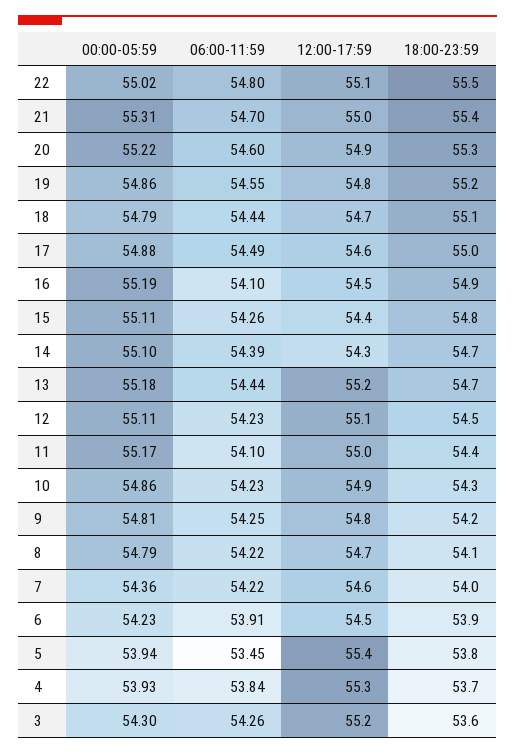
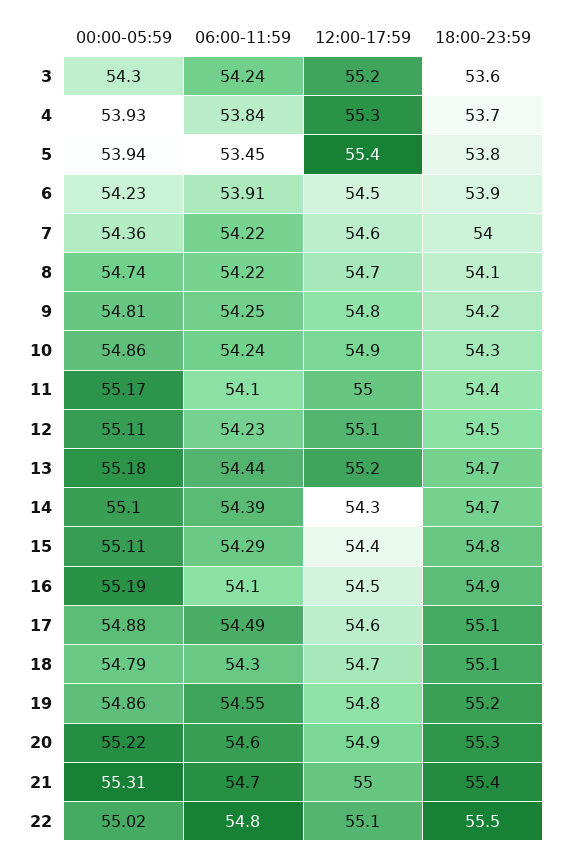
06:00-11:59, 18: 54.44 -> 54.3
18:00-23:59, 17: 55 -> 55.1
06:00-11:59, 15: 54.26 -> 54.29
06:00-11:59, 10: 54.23 -> 54.24
00:00-05:59, 8: 54.79 -> 54.74
06:00-11:59, 3: 54.26 -> 54.24

